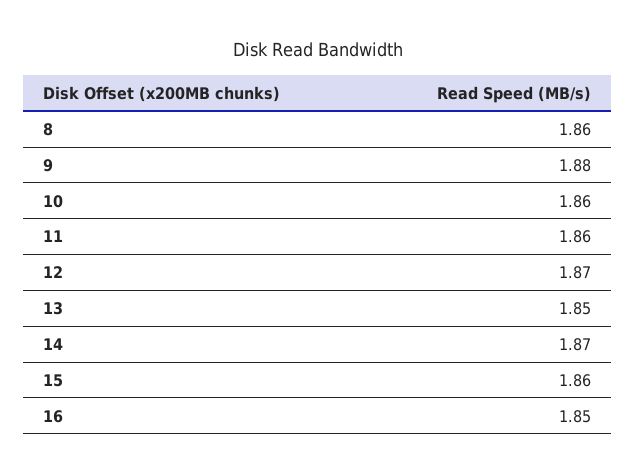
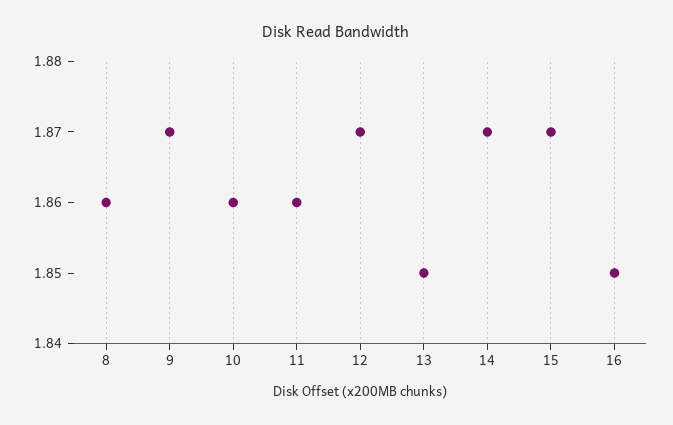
9: 1.88 -> 1.87
15: 1.86 -> 1.87

